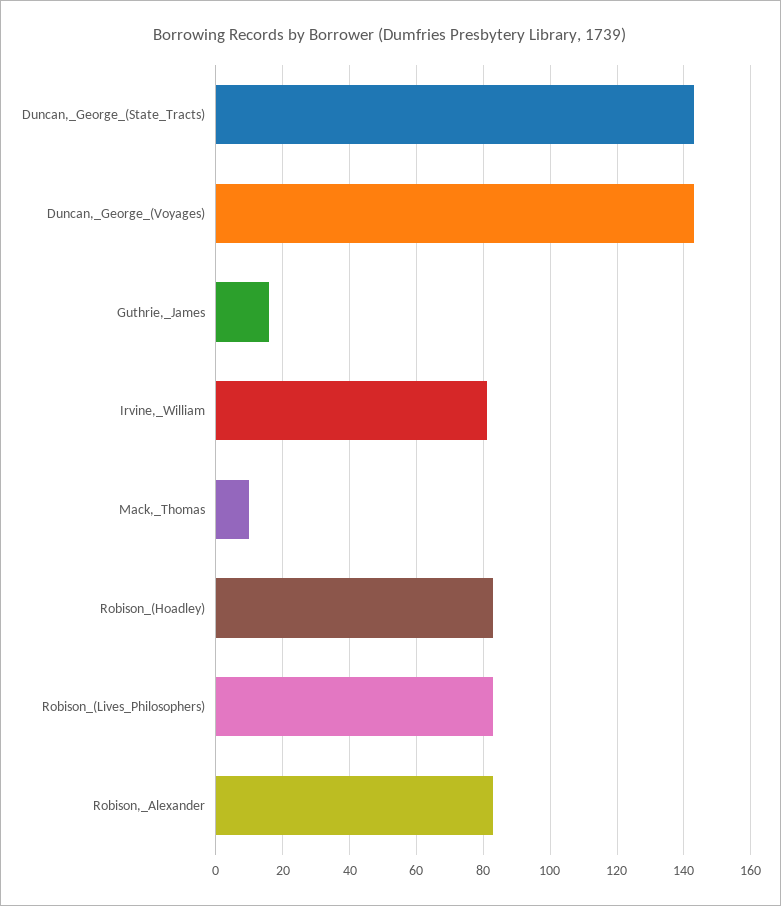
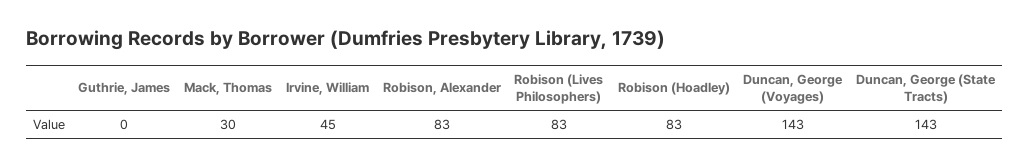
Guthrie,_James: 15 -> 0
Irvine,_William: 80 -> 45
Mack,_Thomas: 10 -> 30

